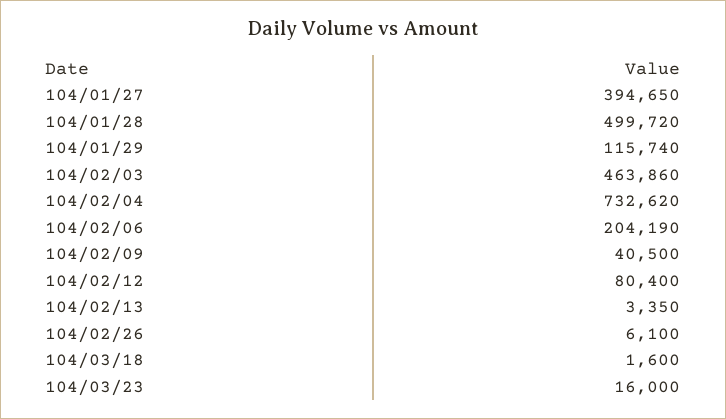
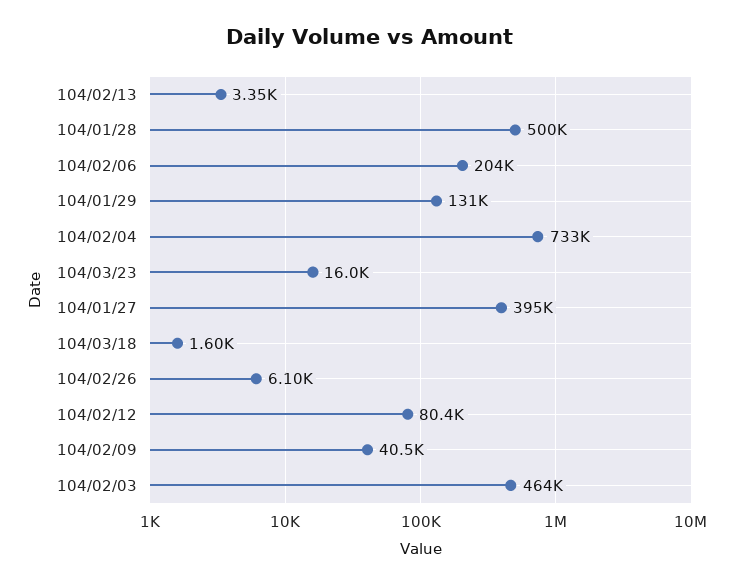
104/01/29: 115740 -> 131000

